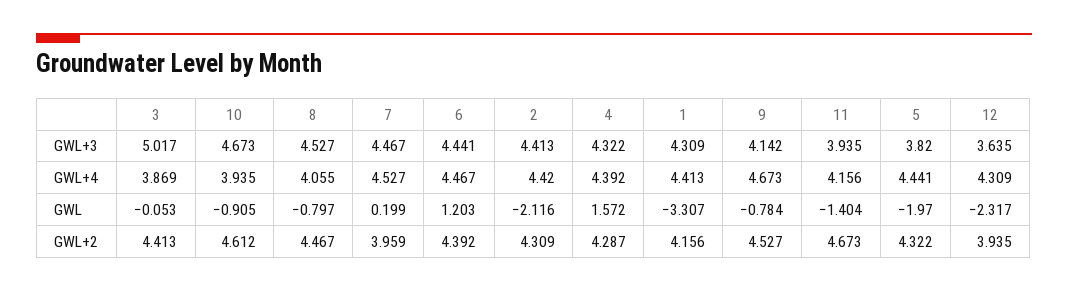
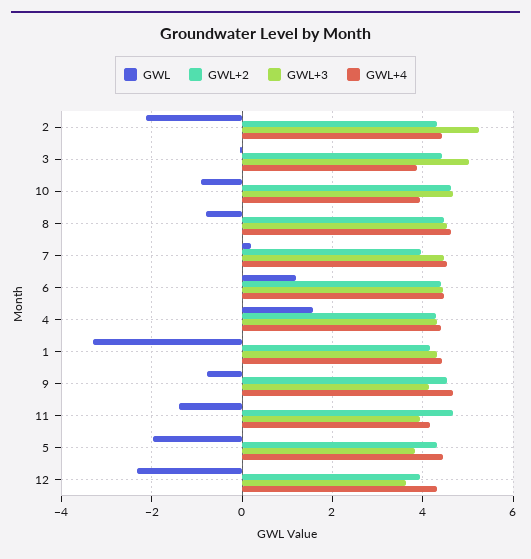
GWL+3, 2: 4.413 -> 5.2
GWL+4, 8: 4.055 -> 4.6

